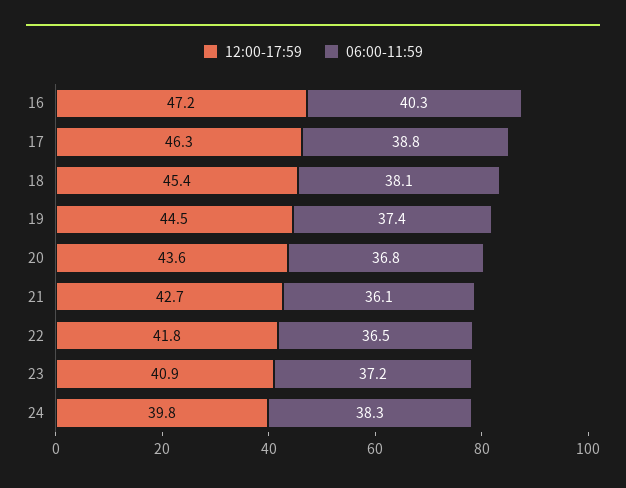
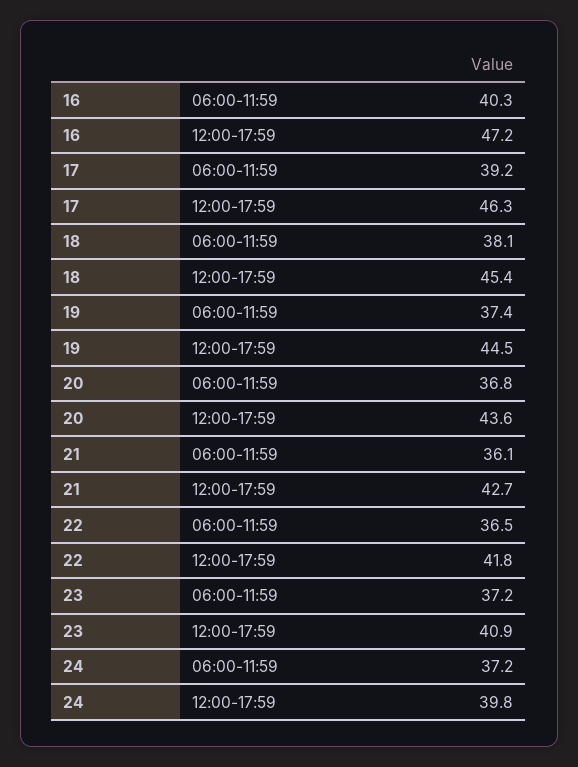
06:00-11:59, 17: 38.8 -> 39.2
06:00-11:59, 24: 38.3 -> 37.2

